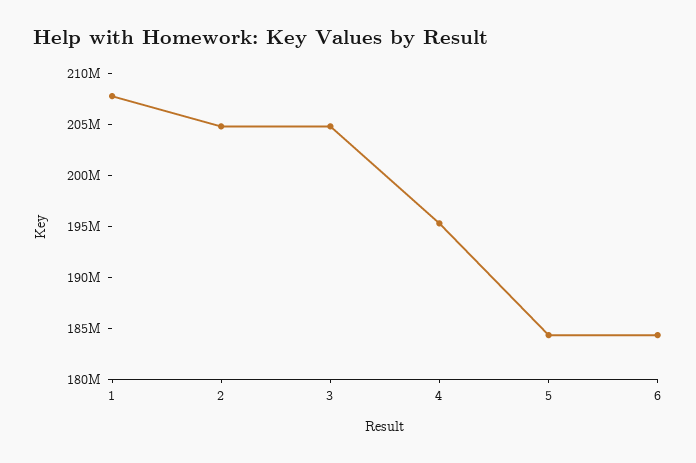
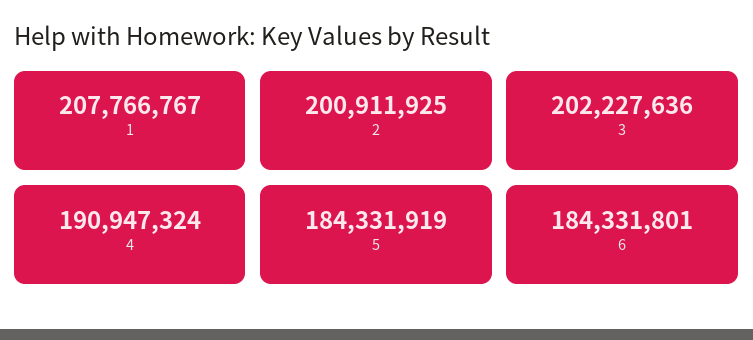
2: 205000000 -> 200911925
3: 205000000 -> 202227636
4: 195000000 -> 190947324

